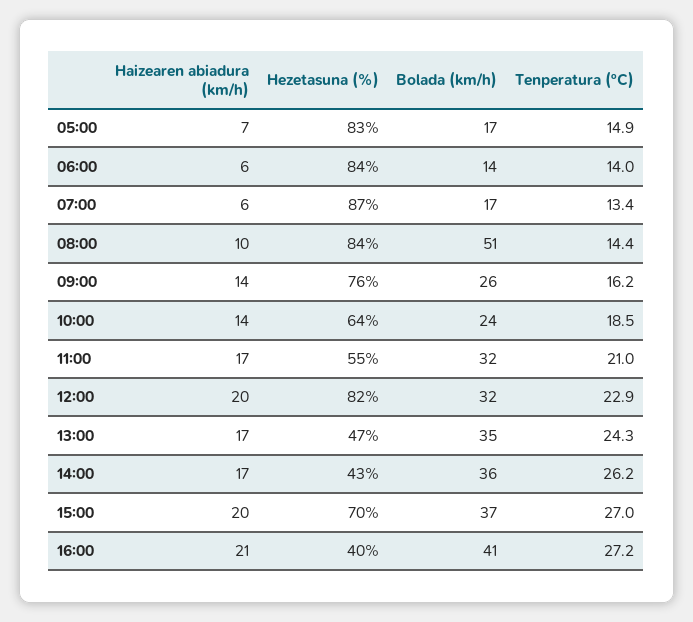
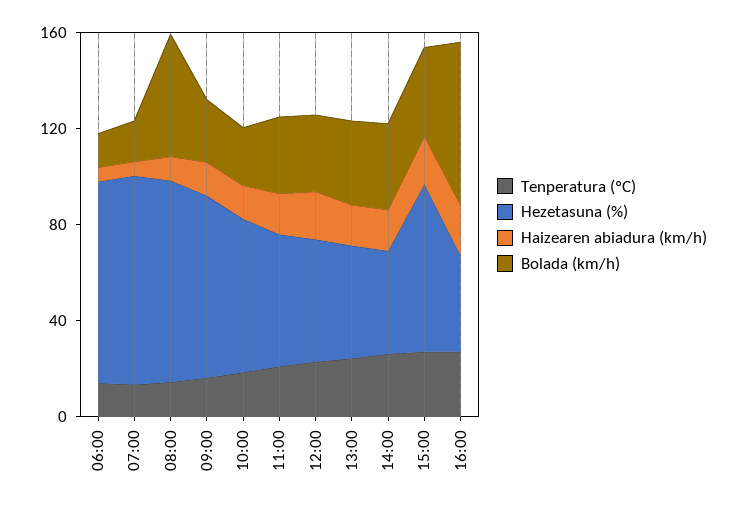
Haizearen abiadura (km/h), 05:00: 7 -> none
Hezetasuna (%), 05:00: 83 -> none
Bolada (km/h), 05:00: 17 -> none
Tenperatura (ºC), 05:00: 14.9 -> none
Hezetasuna (%), 12:00: 82 -> 50
Bolada (km/h), 16:00: 41 -> 70

